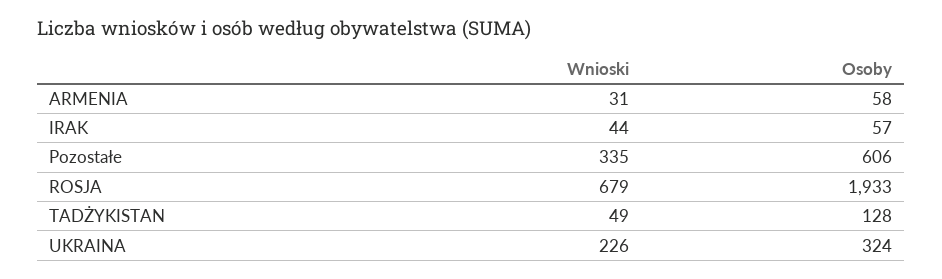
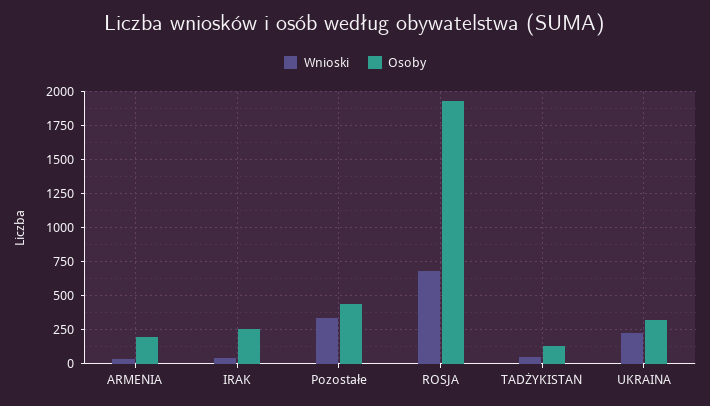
Osoby, ARMENIA: 58 -> 200
Osoby, IRAK: 57 -> 250
Osoby, Pozostałe: 606 -> 450

